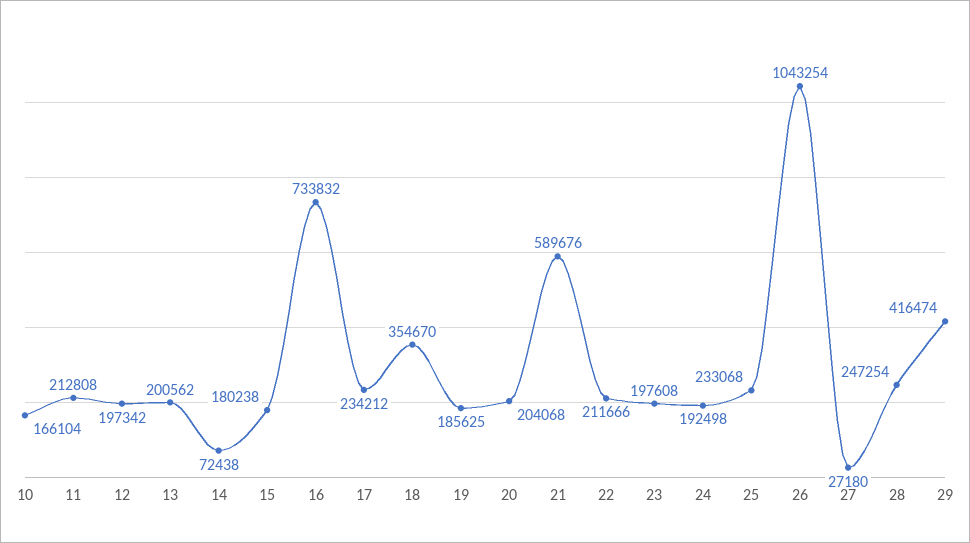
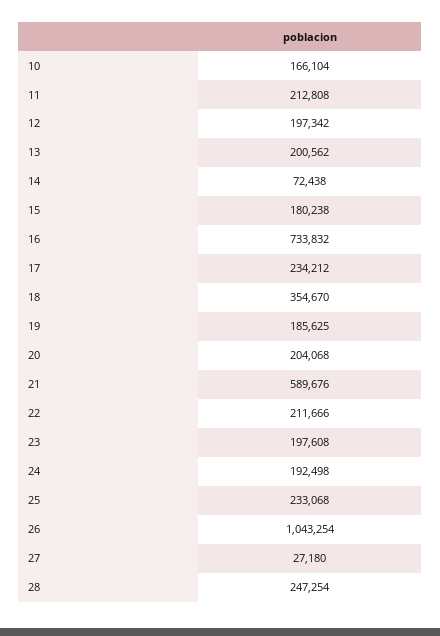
29: 416474 -> none

